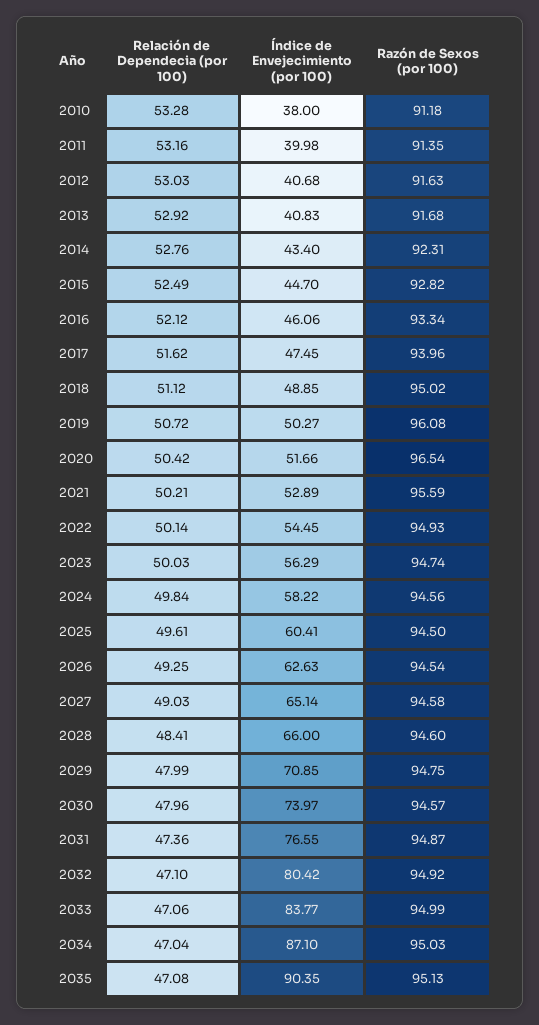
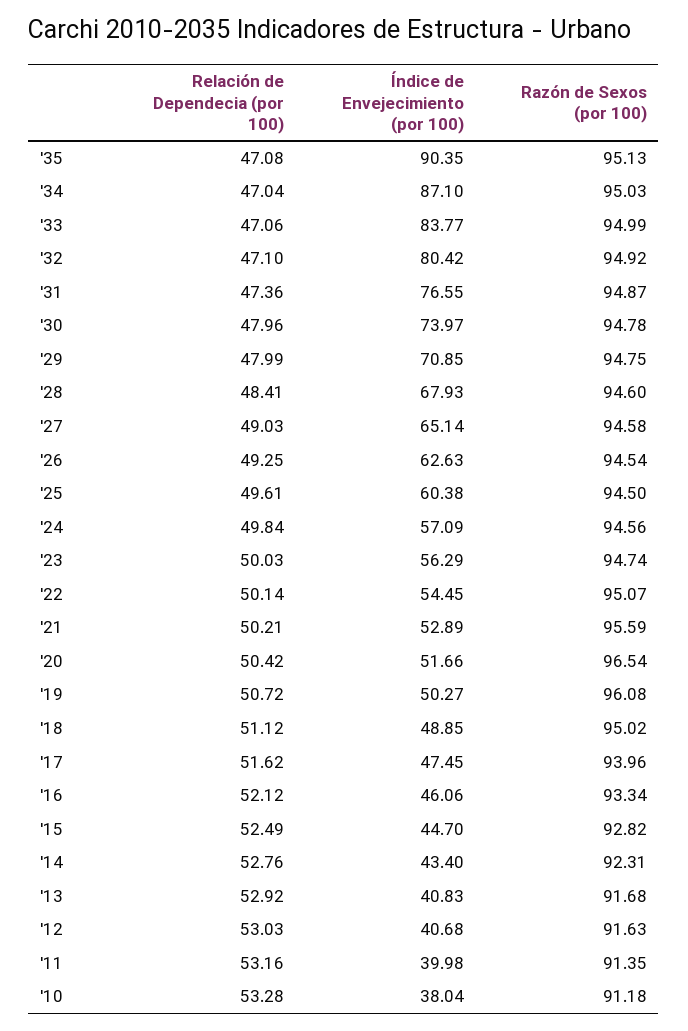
Índice de Envejecimiento (por 100), 2010: 38 -> 38.04
Razón de Sexos (por 100), 2022: 94.93 -> 95.07
Índice de Envejecimiento (por 100), 2024: 58.22 -> 57.09
Índice de Envejecimiento (por 100), 2025: 60.41 -> 60.38
Índice de Envejecimiento (por 100), 2028: 66 -> 67.93
Razón de Sexos (por 100), 2030: 94.57 -> 94.78

